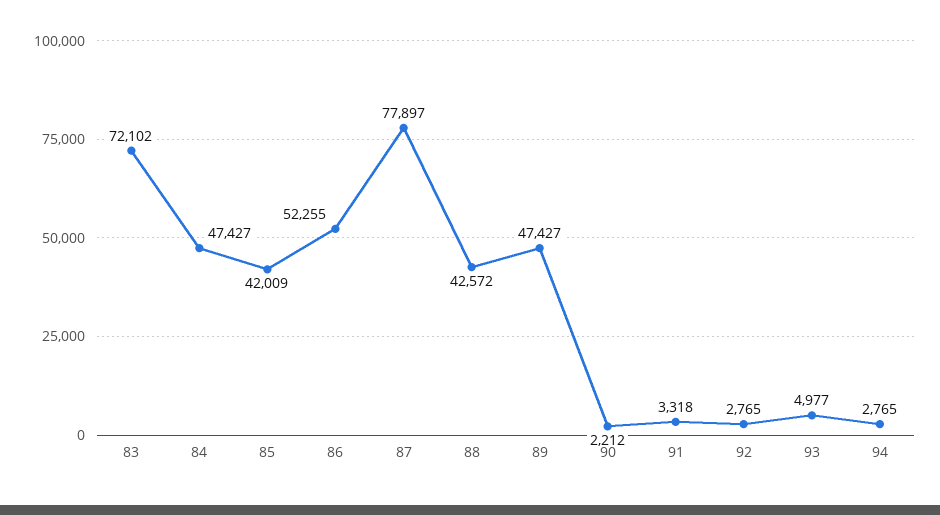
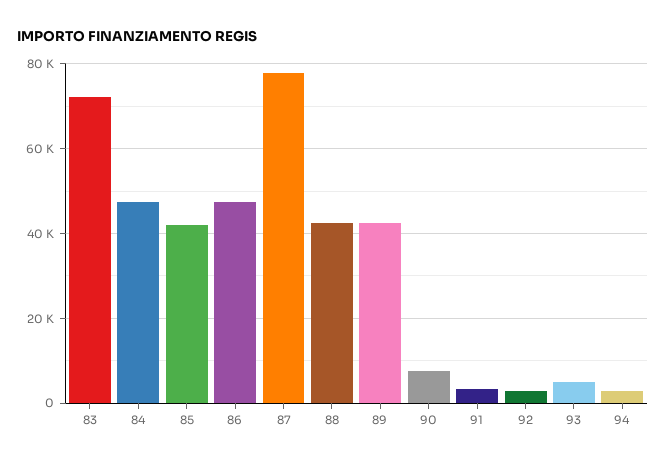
86: 52255 -> 48000
89: 47427 -> 42000
90: 2212 -> 8000

